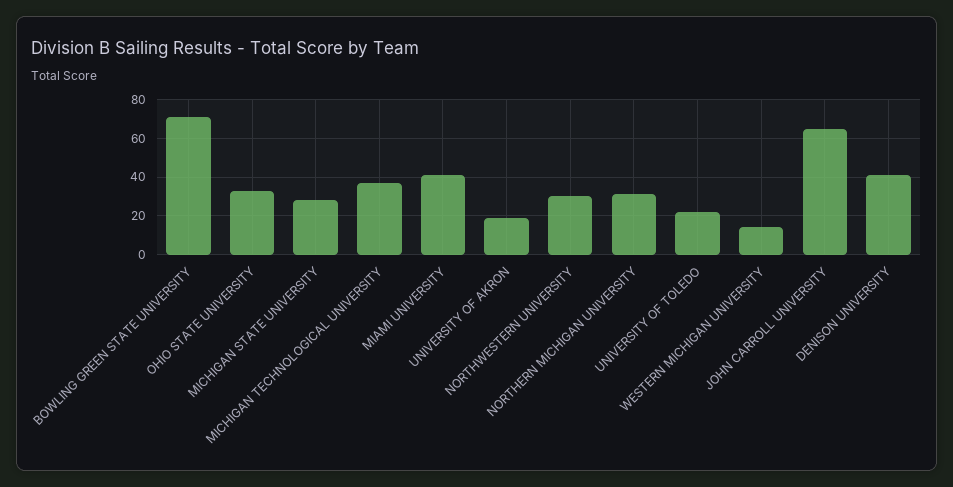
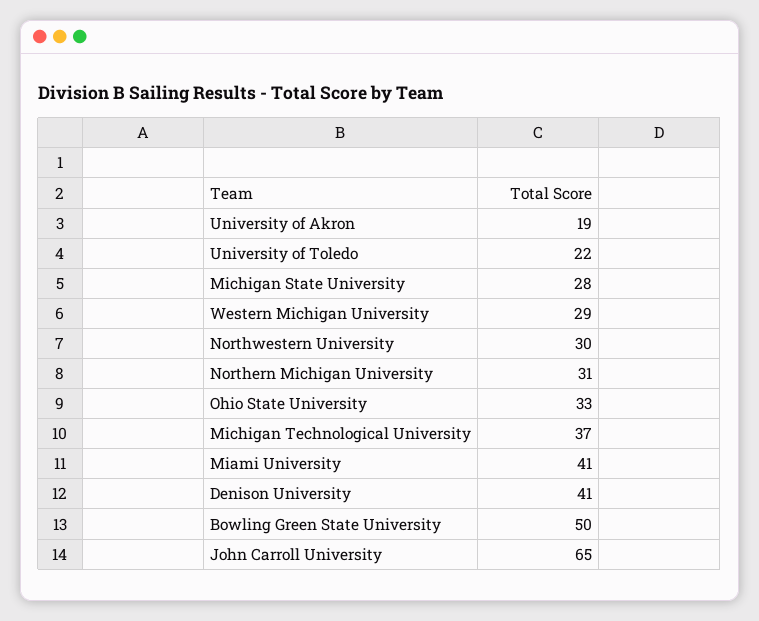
BOWLING GREEN STATE UNIVERSITY: 70 -> 50
WESTERN MICHIGAN UNIVERSITY: 15 -> 29

